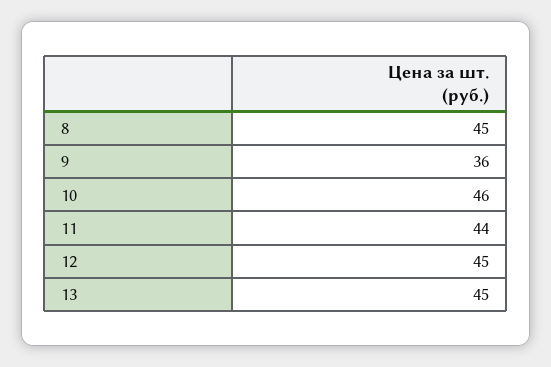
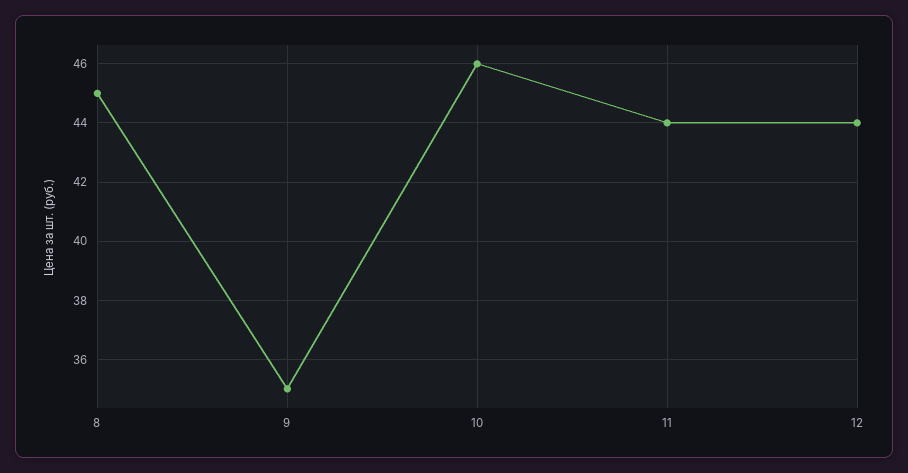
9: 36 -> 35
12: 45 -> 44
13: 45 -> none

